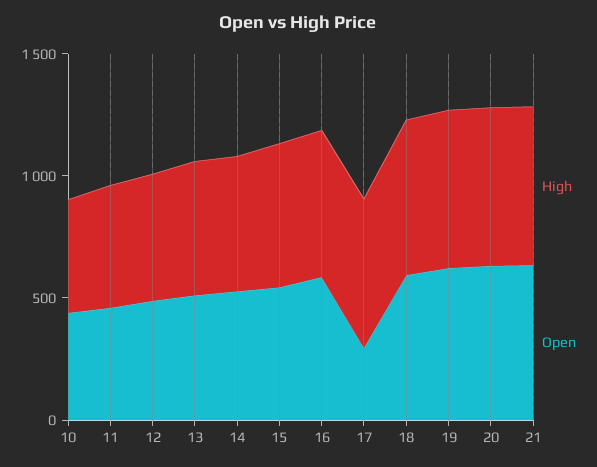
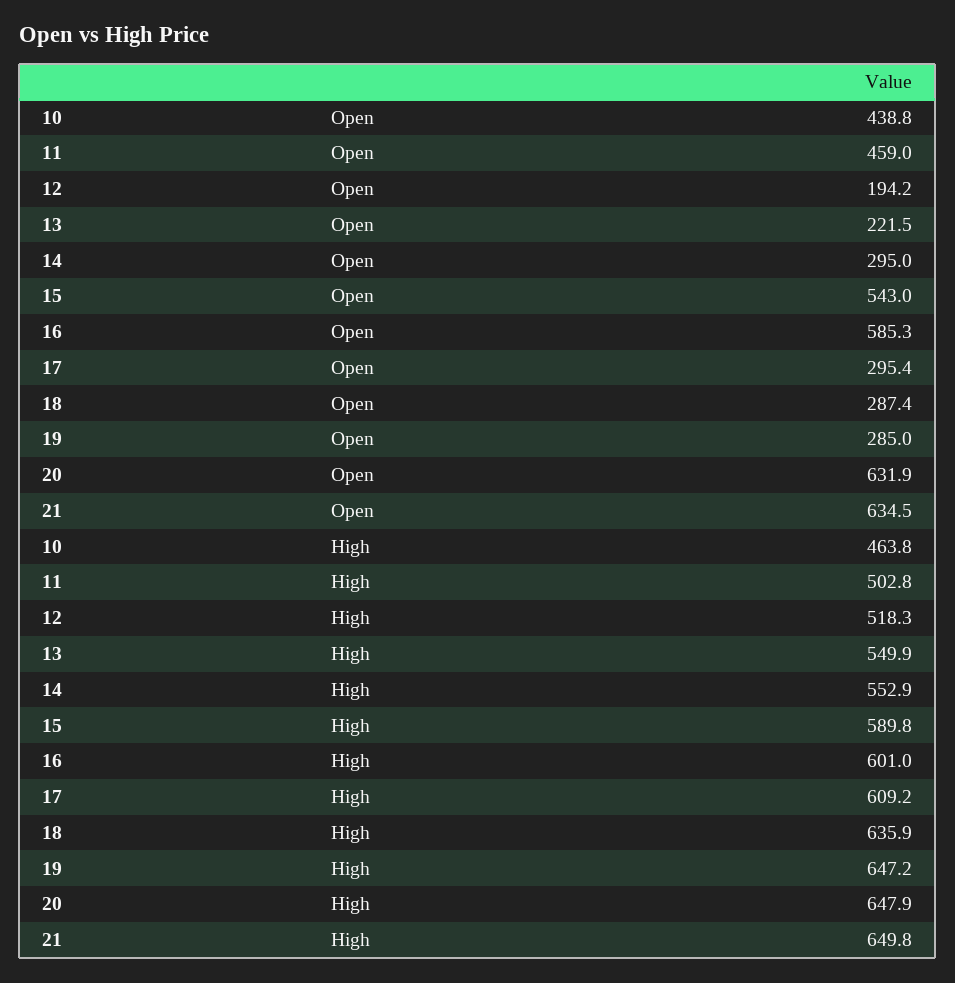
Open, 12: 500 -> 194.2
Open, 13: 500 -> 221.5
Open, 14: 500 -> 295
Open, 18: 600 -> 287.4
Open, 19: 600 -> 285

